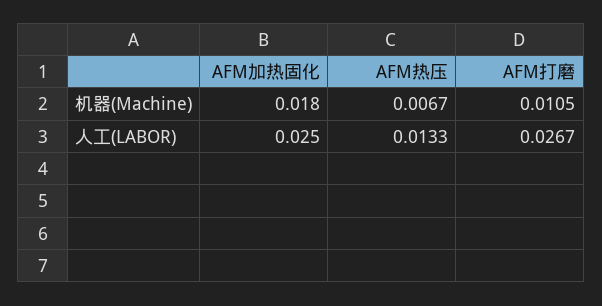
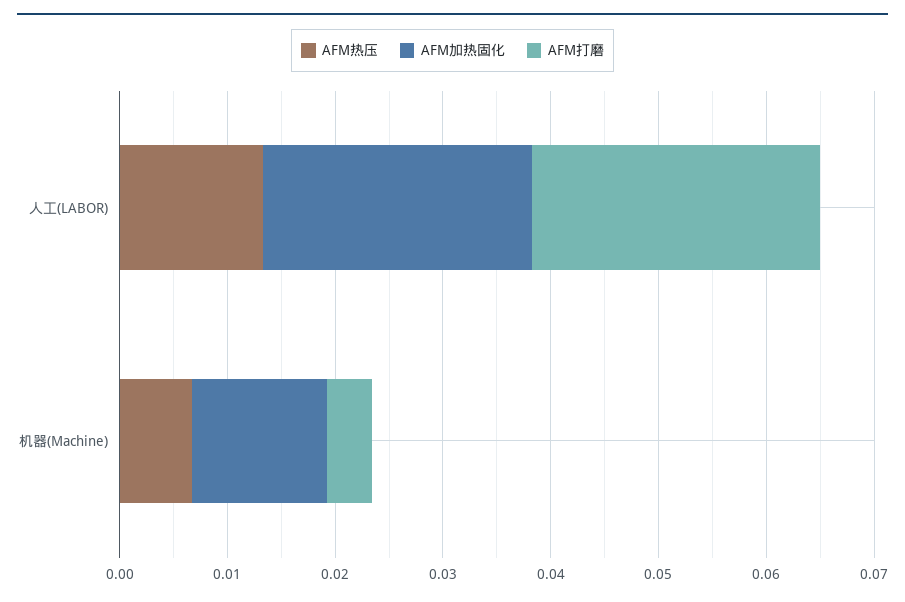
AFM加热固化, 机器(Machine): 0.018 -> 0.012
AFM打磨, 机器(Machine): 0.0105 -> 0.004

